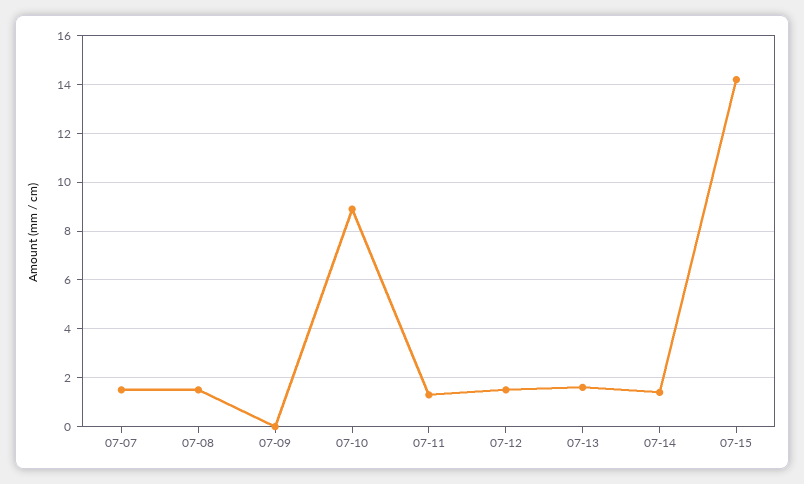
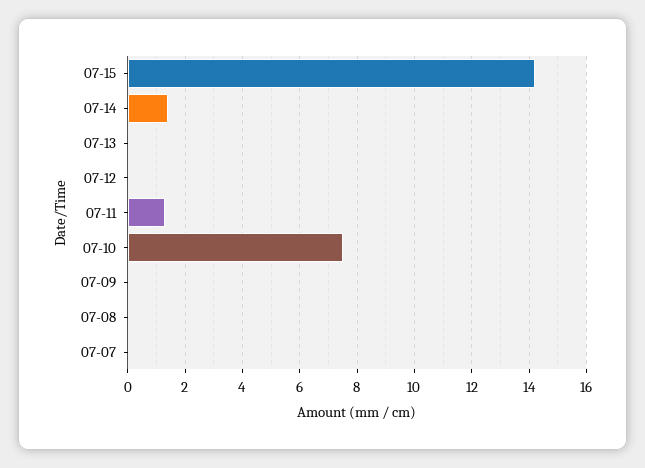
07-07: 1.5 -> 0
07-08: 1.5 -> 0
07-10: 9 -> 7.5
07-12: 1.5 -> 0
07-13: 1.5 -> 0

